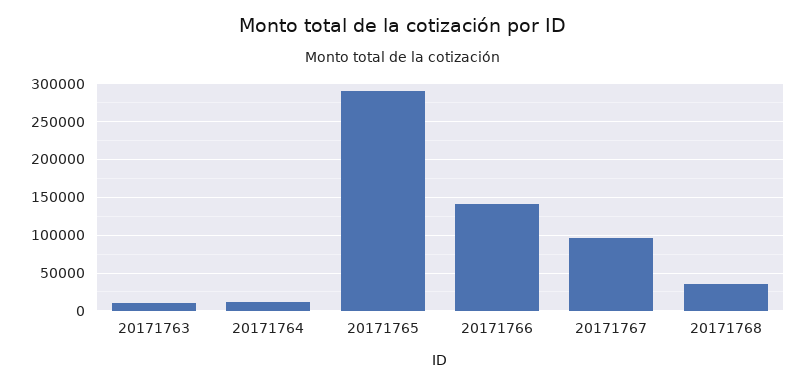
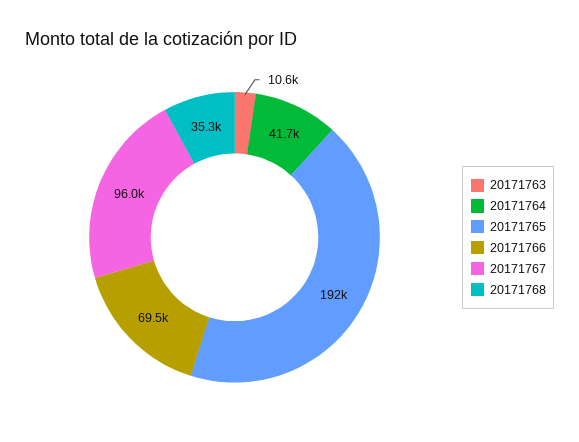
20171764: 10000 -> 41700
20171765: 290000 -> 192000
20171766: 140000 -> 69500

